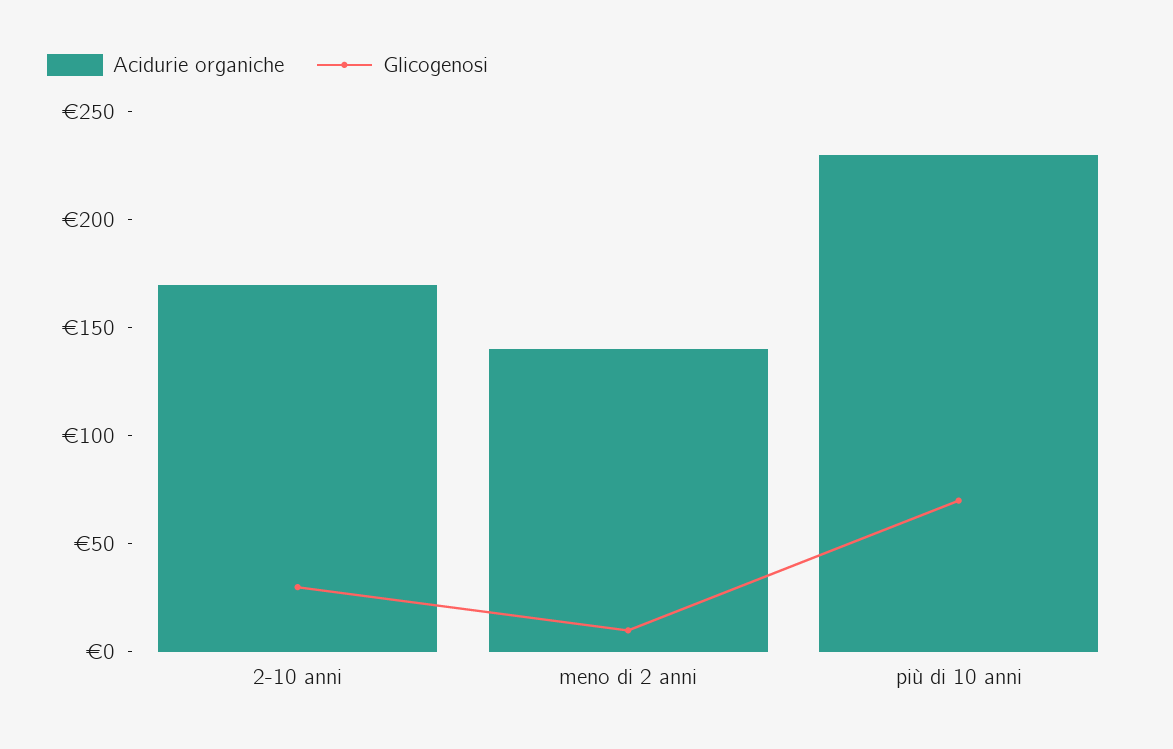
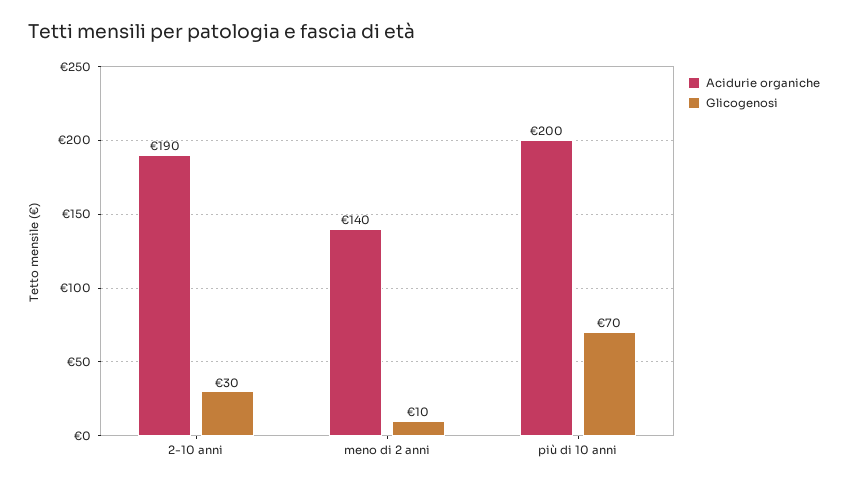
Acidurie organiche, 2-10 anni: 170 -> 190
Acidurie organiche, più di 10 anni: 230 -> 200

